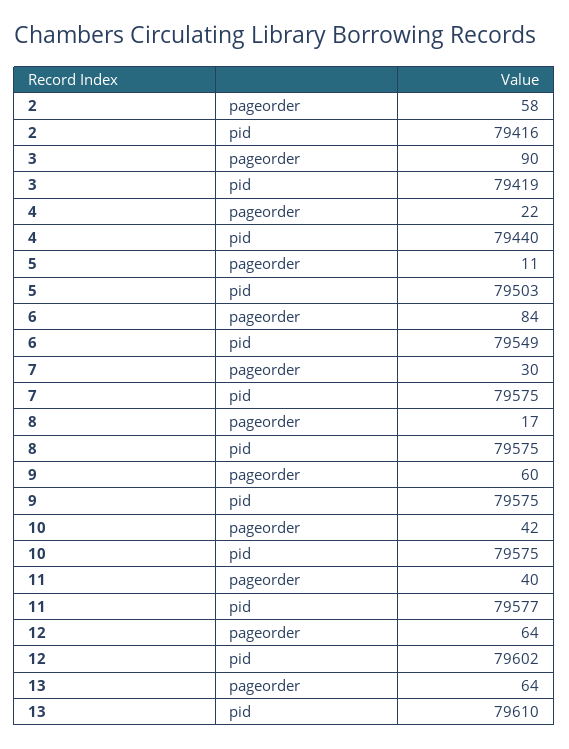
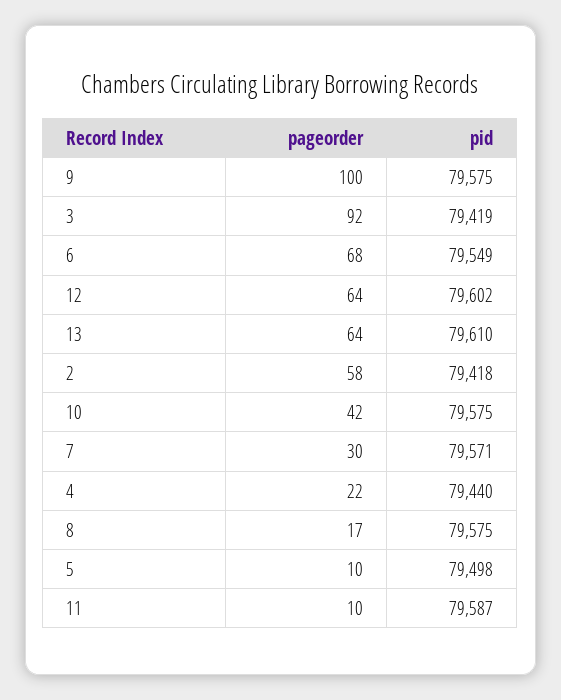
2, pid: 79416 -> 79418
3, pageorder: 90 -> 92
5, pageorder: 11 -> 10
5, pid: 79503 -> 79498
6, pageorder: 84 -> 68
7, pid: 79575 -> 79571
9, pageorder: 60 -> 100
11, pageorder: 40 -> 10
11, pid: 79577 -> 79587

